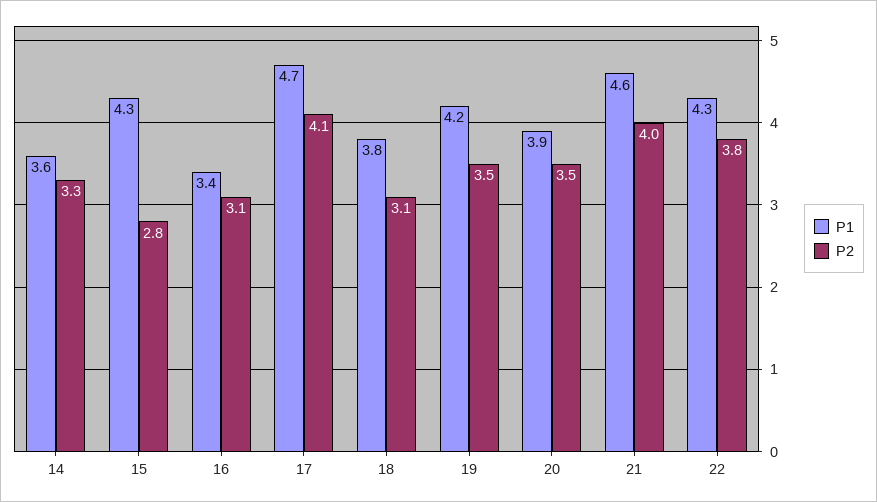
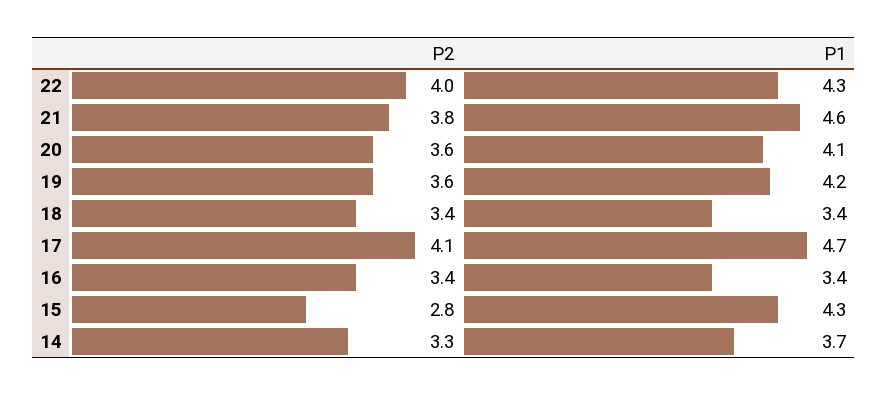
P1, 14: 3.6 -> 3.7
P2, 16: 3.1 -> 3.4
P1, 18: 3.8 -> 3.4
P2, 18: 3.1 -> 3.4
P2, 19: 3.5 -> 3.6
P1, 20: 3.9 -> 4.1
P2, 20: 3.5 -> 3.6
P2, 21: 4 -> 3.8
P2, 22: 3.8 -> 4

